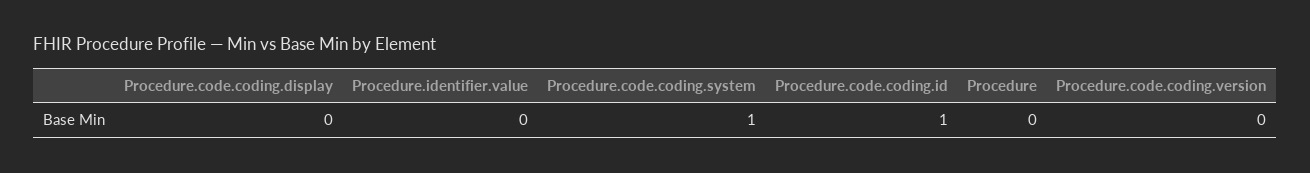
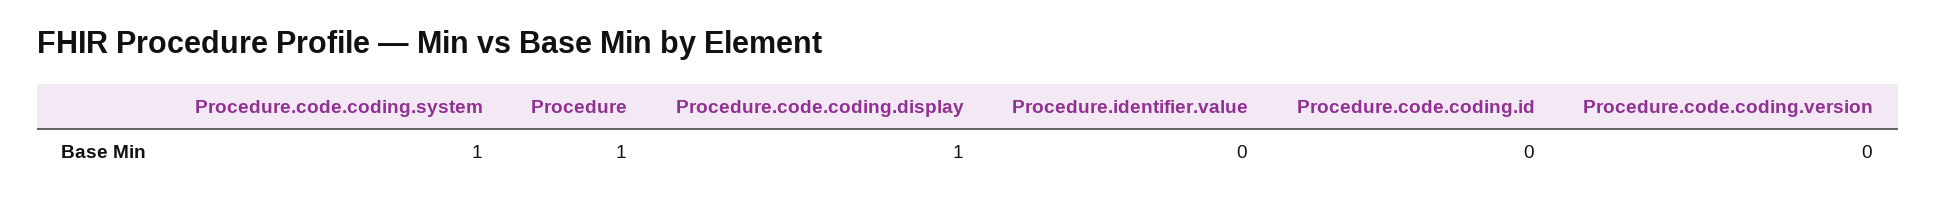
Procedure.code.coding.display: 0 -> 1
Procedure.code.coding.id: 1 -> 0
Procedure: 0 -> 1

